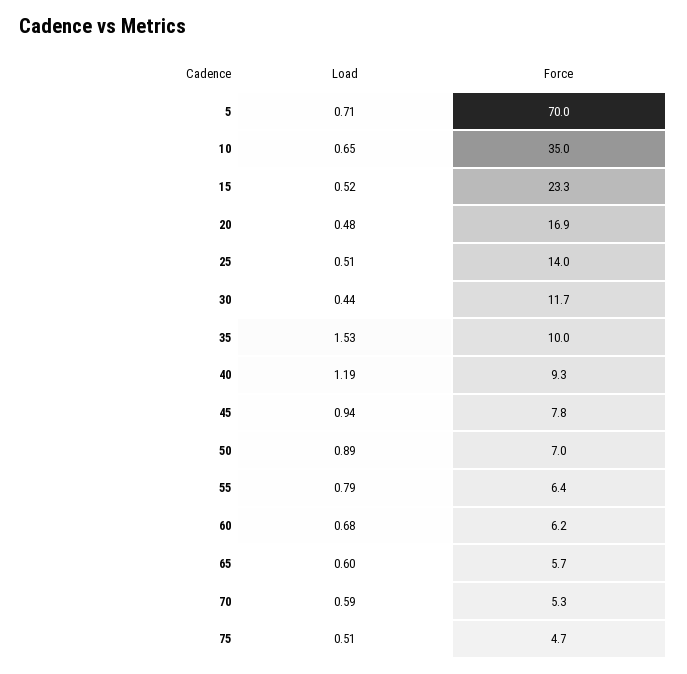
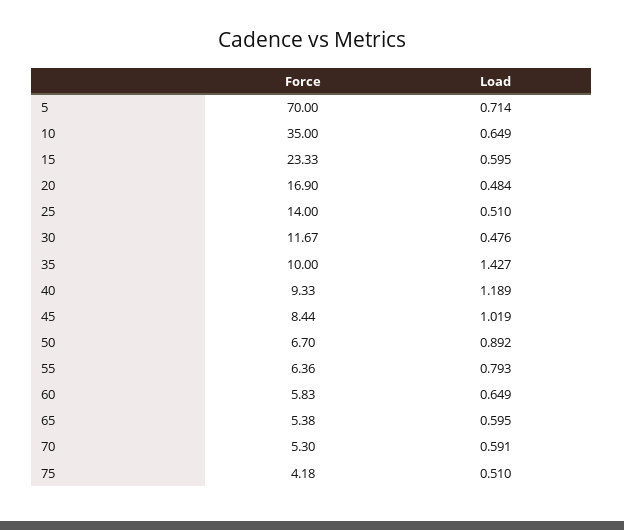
Load, 15: 0.52 -> 0.595
Load, 30: 0.44 -> 0.476
Load, 35: 1.53 -> 1.427
Load, 45: 0.94 -> 1.019
Force, 45: 7.8 -> 8.44
Force, 50: 7 -> 6.7
Load, 60: 0.68 -> 0.649
Force, 60: 6.2 -> 5.83
Force, 65: 5.7 -> 5.38
Force, 75: 4.7 -> 4.18

